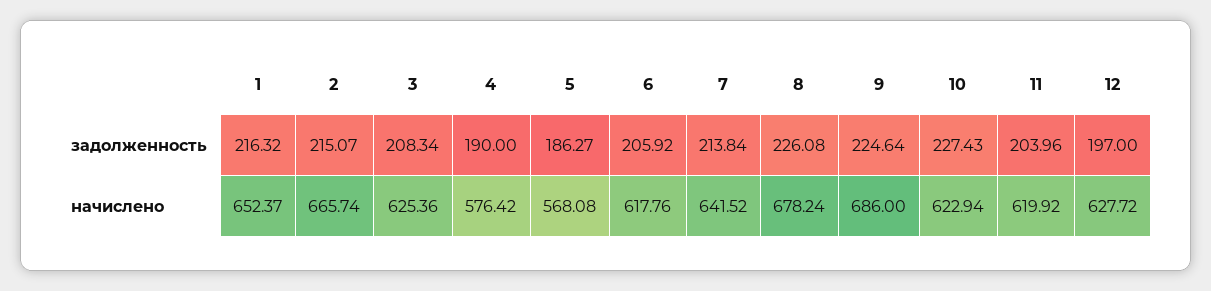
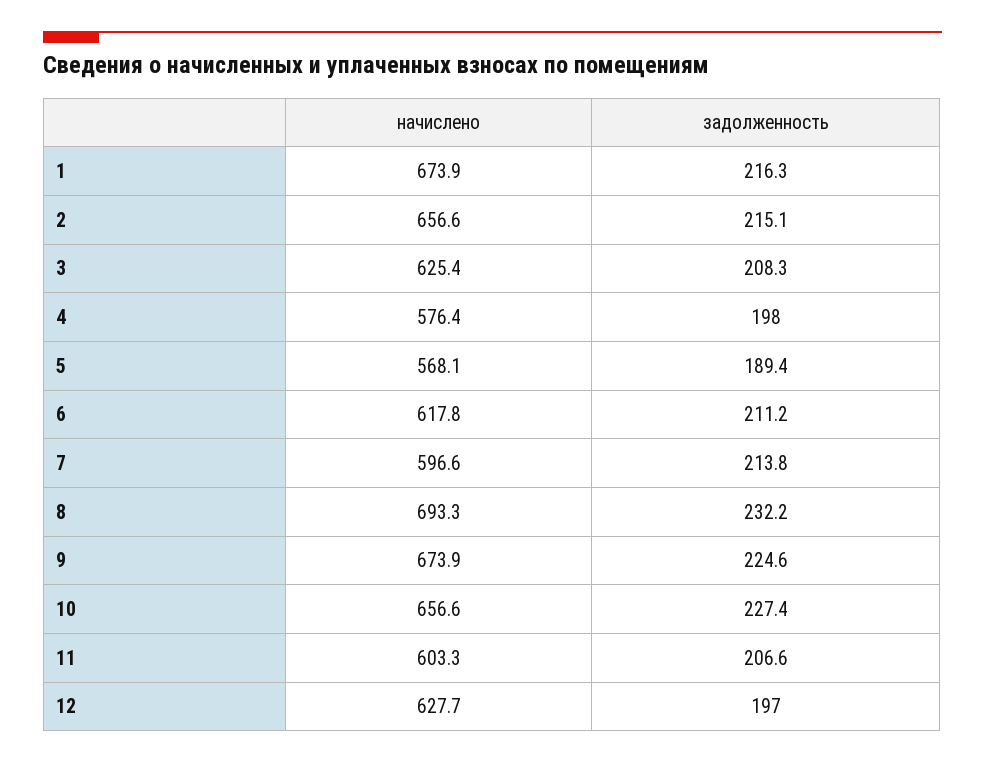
4, задолженность: 190 -> 198
5, задолженность: 186.27 -> 189.4
6, задолженность: 205.92 -> 211.2
8, задолженность: 226.08 -> 232.2
11, задолженность: 203.96 -> 206.6
1, начислено: 652.37 -> 673.9
2, начислено: 665.74 -> 656.6
7, начислено: 641.52 -> 596.6
8, начислено: 678.24 -> 693.3
9, начислено: 686 -> 673.9
10, начислено: 622.94 -> 656.6
11, начислено: 619.92 -> 603.3

